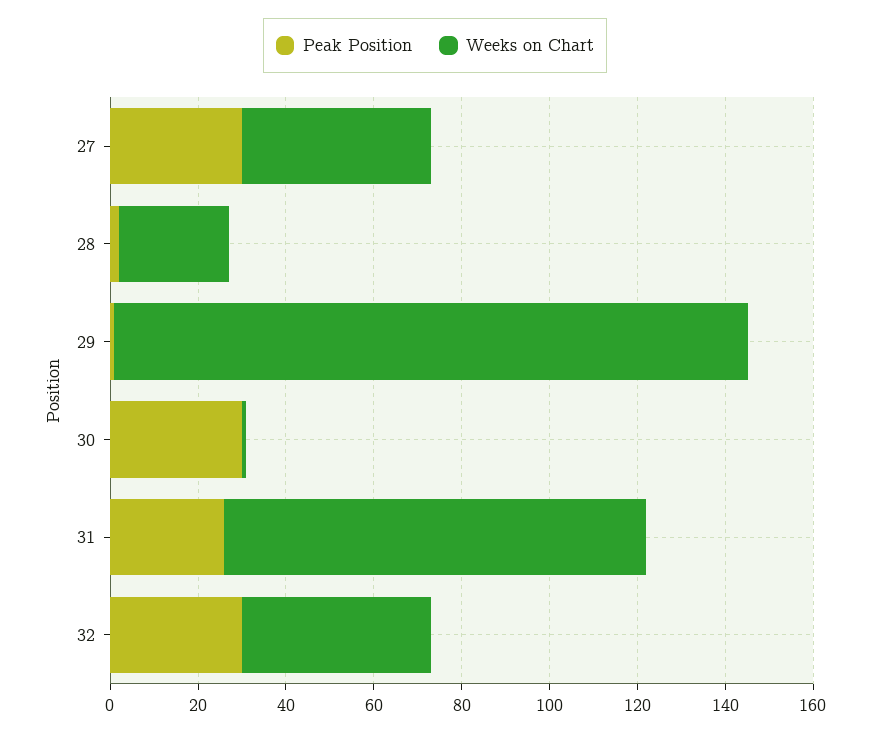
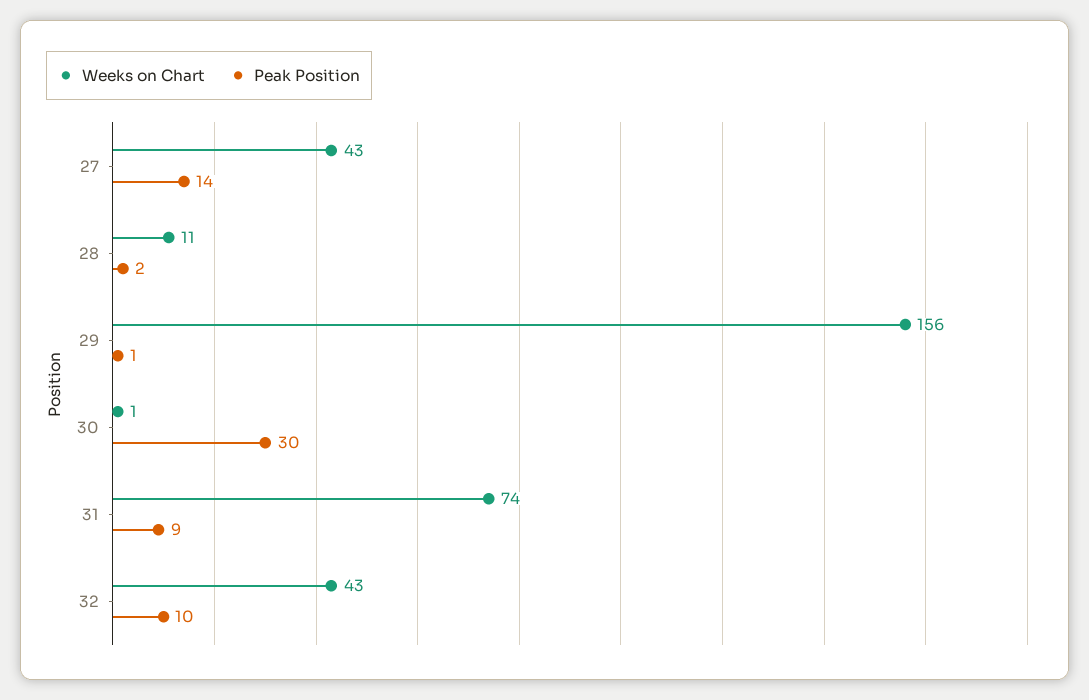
Peak Position, 27: 30 -> 14
Weeks on Chart, 28: 25 -> 11
Weeks on Chart, 29: 145 -> 156
Peak Position, 31: 25 -> 9
Weeks on Chart, 31: 95 -> 74
Peak Position, 32: 30 -> 10

